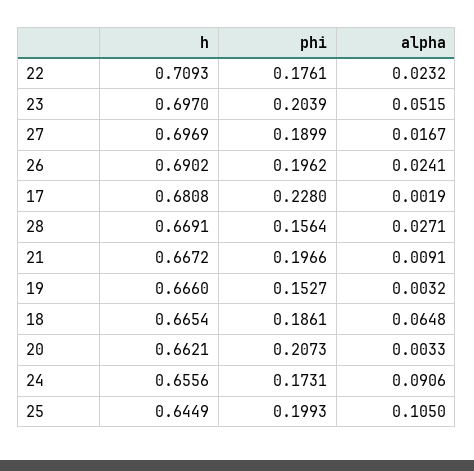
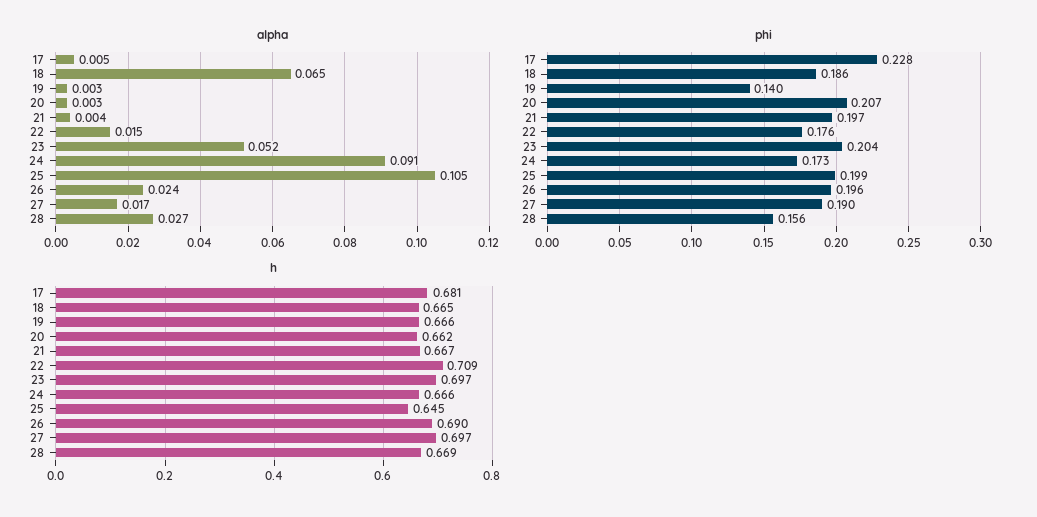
alpha, 22: 0.0232 -> 0.015
alpha, 17: 0.0019 -> 0.005
alpha, 21: 0.0091 -> 0.004
phi, 19: 0.1527 -> 0.14
h, 24: 0.6556 -> 0.666

